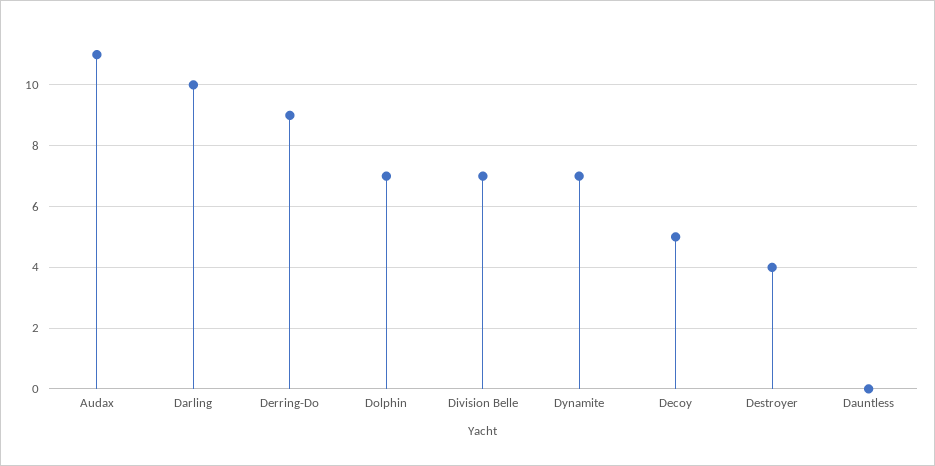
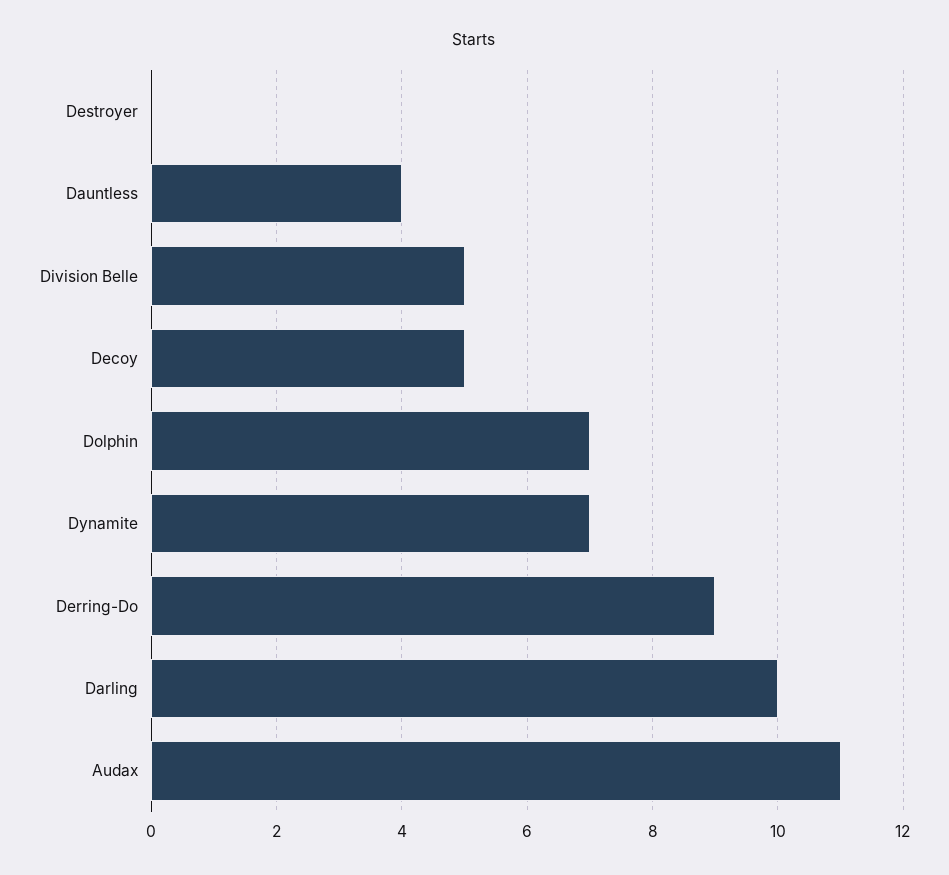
Division Belle: 7 -> 5
Destroyer: 4 -> 0
Dauntless: 0 -> 4

